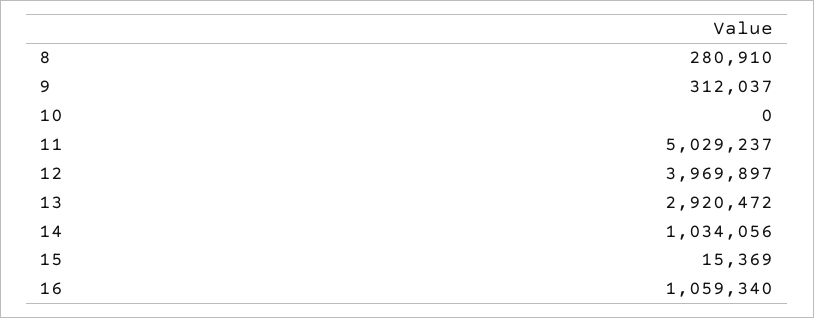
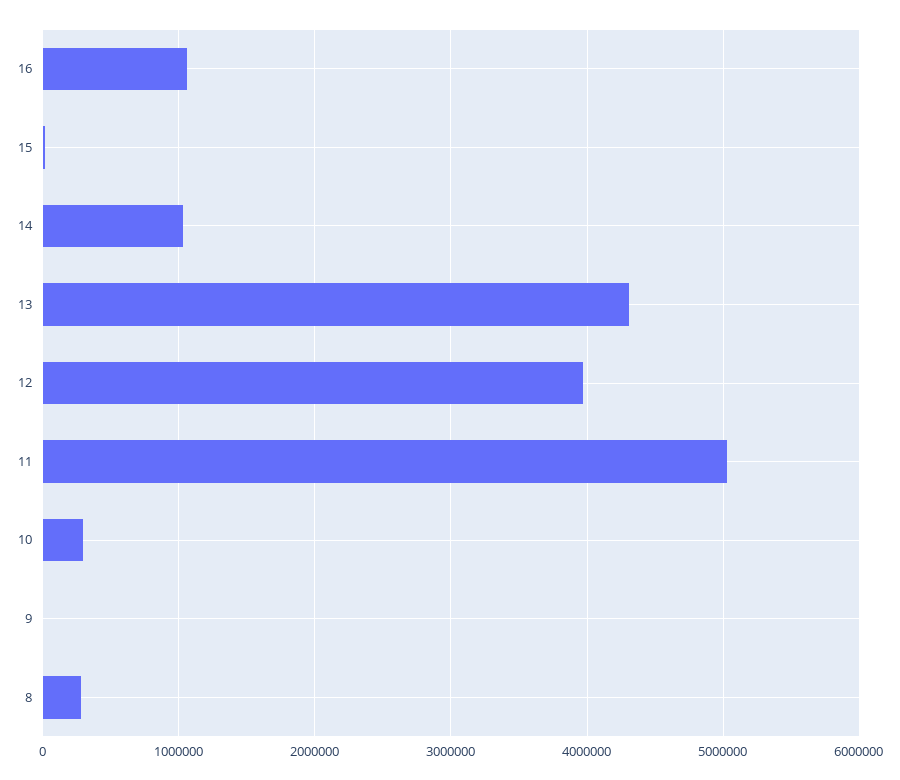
9: 312037 -> 0
10: 0 -> 300000
13: 2920472 -> 4300000

